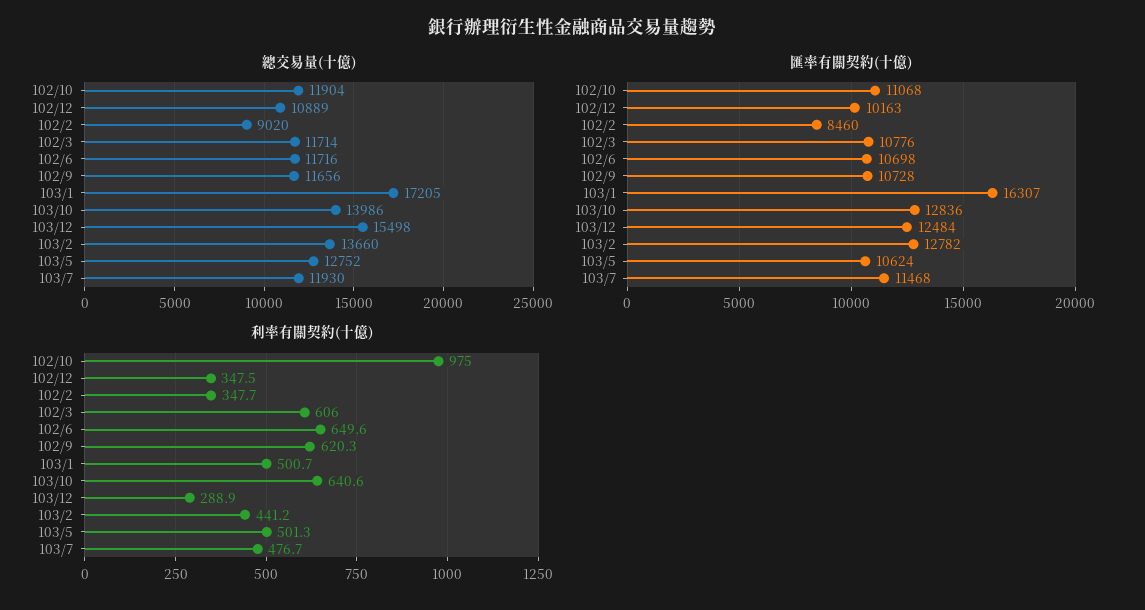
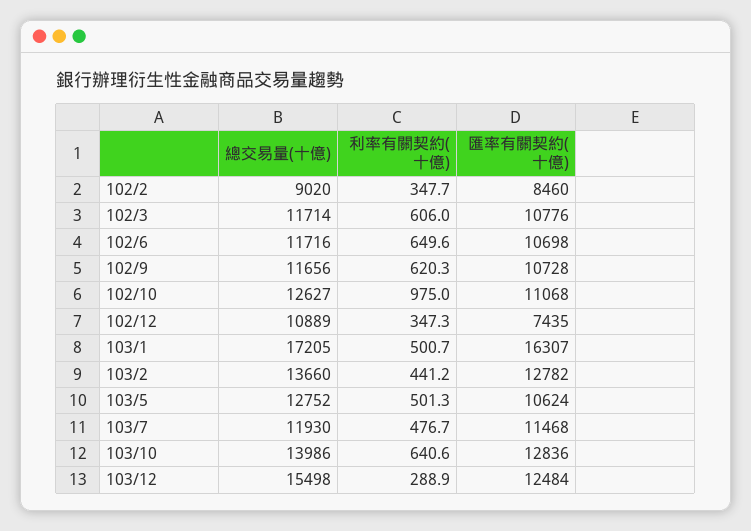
總交易量(十億), 102/10: 11904 -> 12627
匯率有關契約(十億), 102/12: 10163 -> 7435
利率有關契約(十億), 102/12: 347.5 -> 347.3

